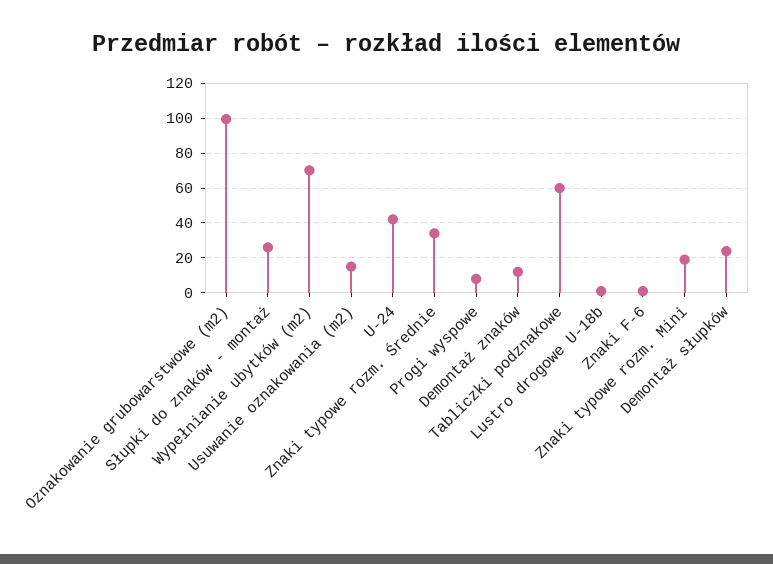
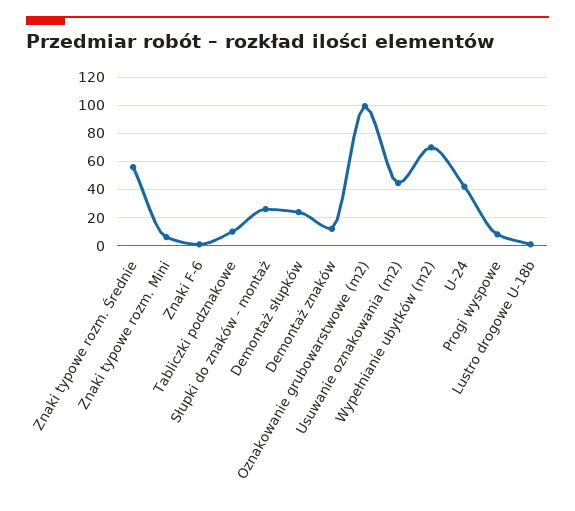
Usuwanie oznakowania (m2): 15 -> 45
Znaki typowe rozm. Średnie: 35 -> 55
Tabliczki podznakowe: 60 -> 10
Znaki typowe rozm. Mini: 20 -> 5

